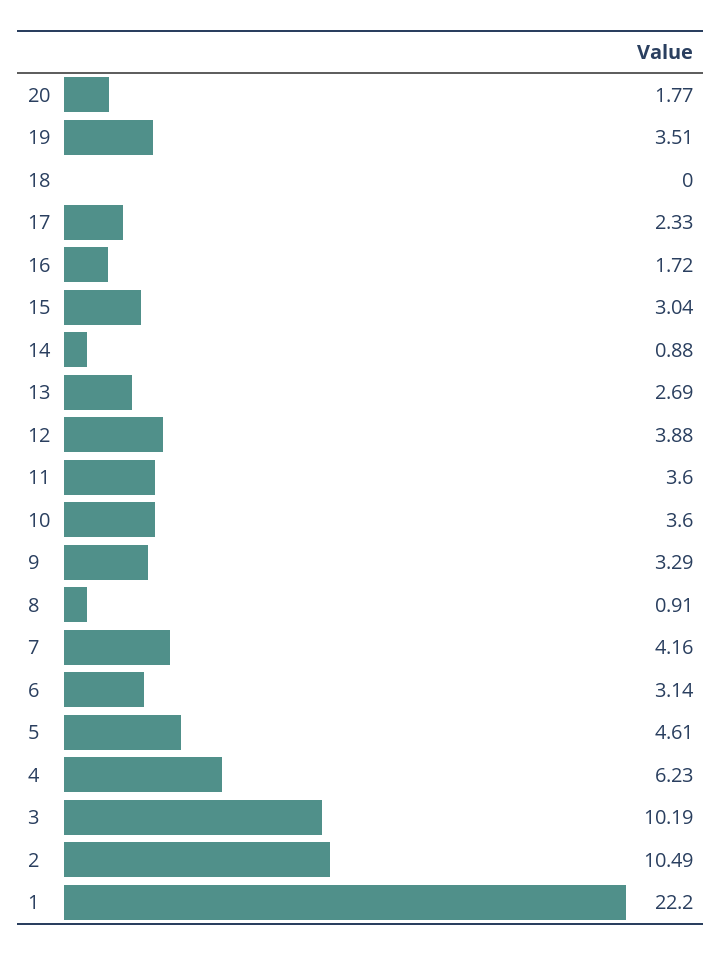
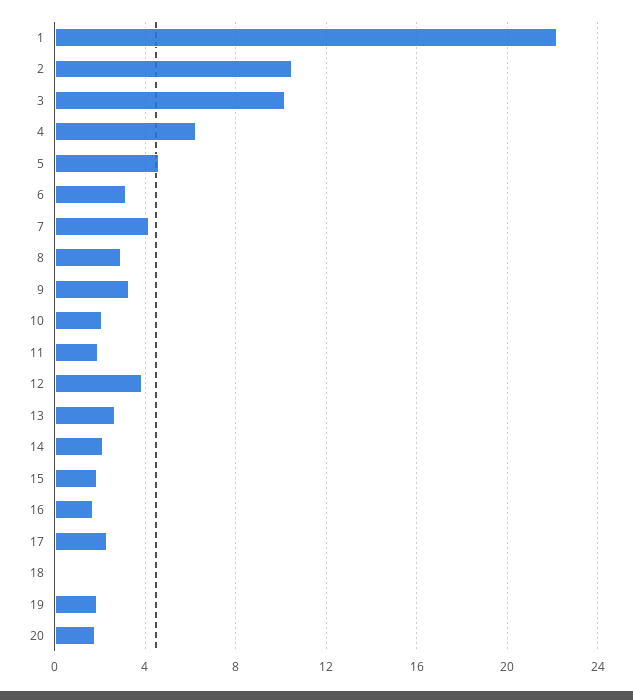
19: 3.51 -> 2
15: 3.04 -> 2
14: 0.88 -> 2
11: 3.6 -> 2
10: 3.6 -> 2
8: 0.91 -> 3

